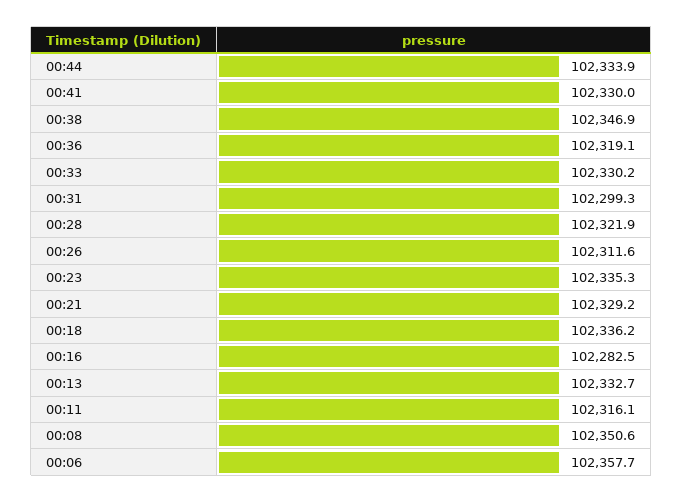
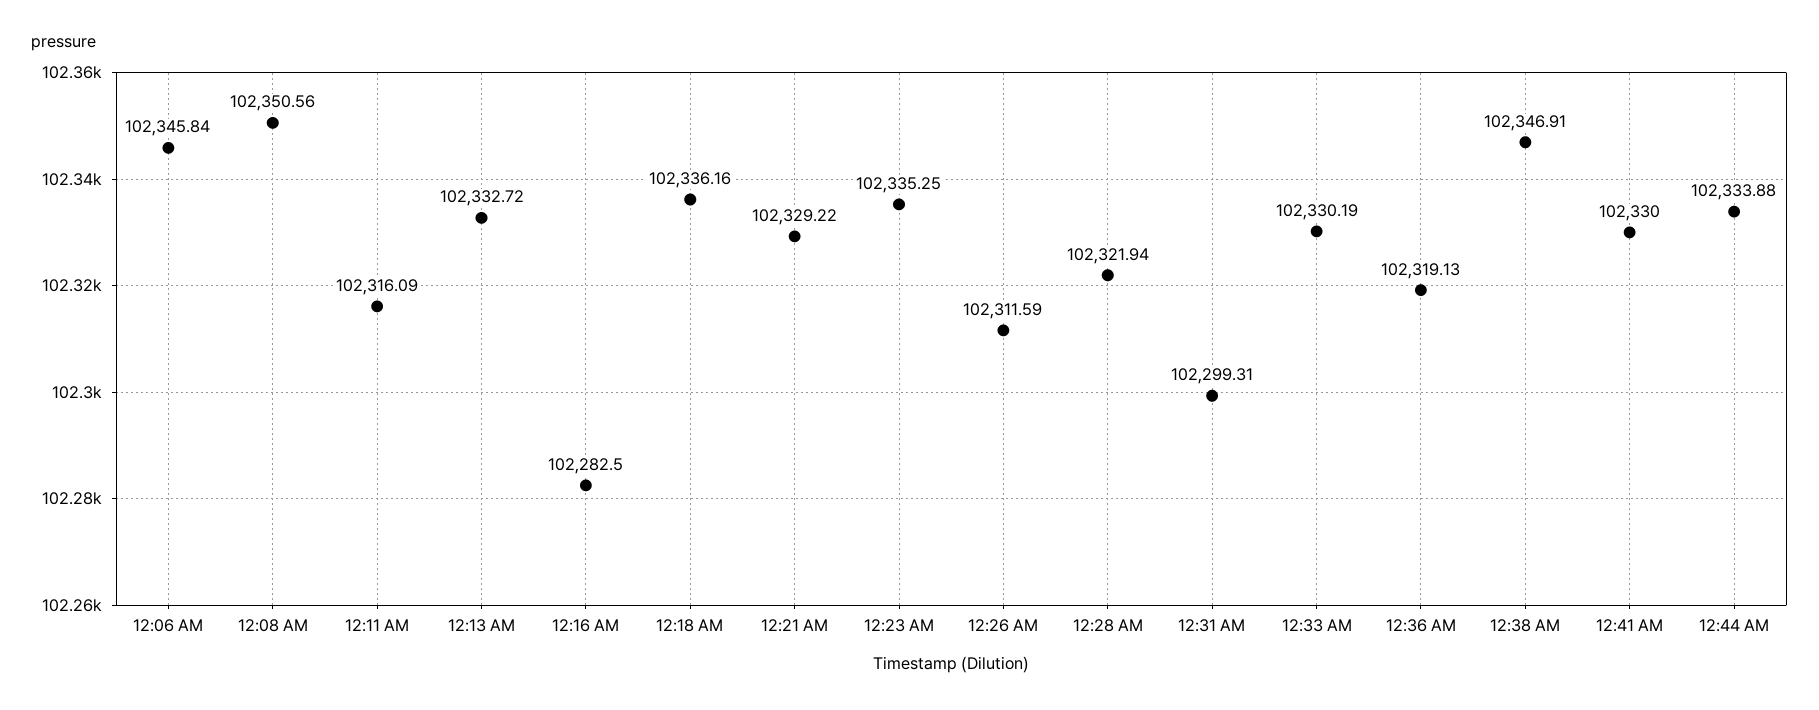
00:06: 102357.7 -> 102345.84

